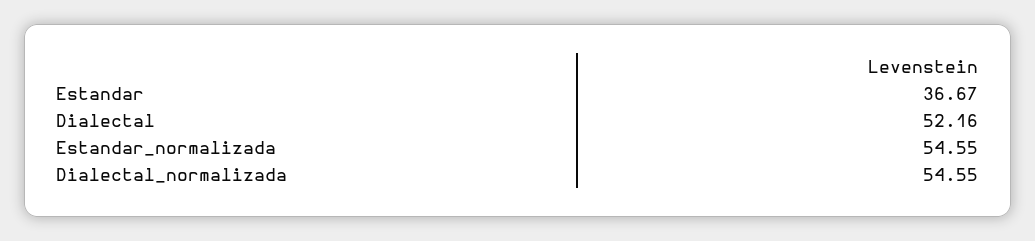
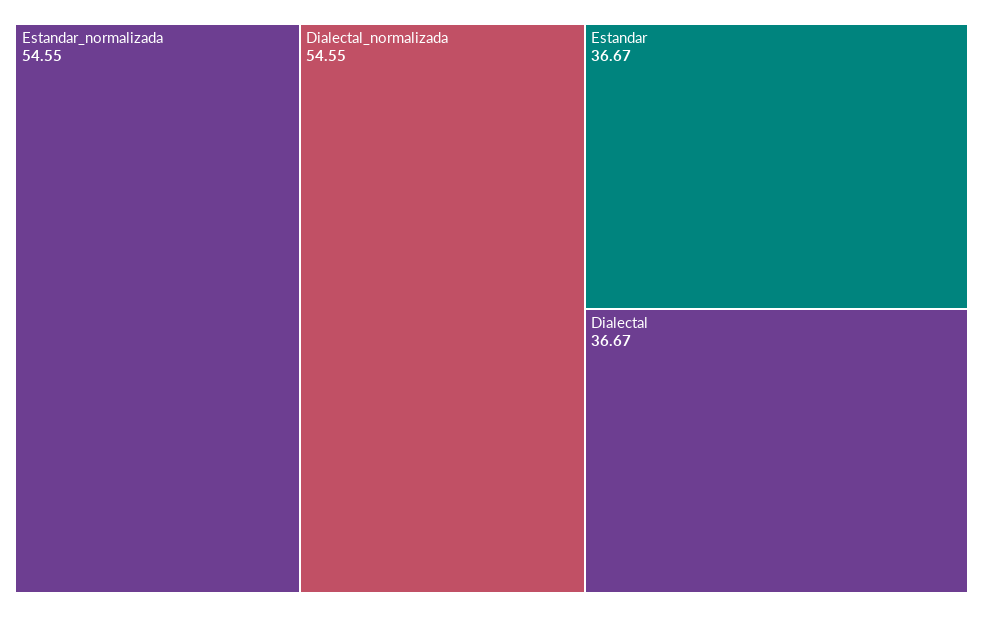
Dialectal: 52.16 -> 36.67

